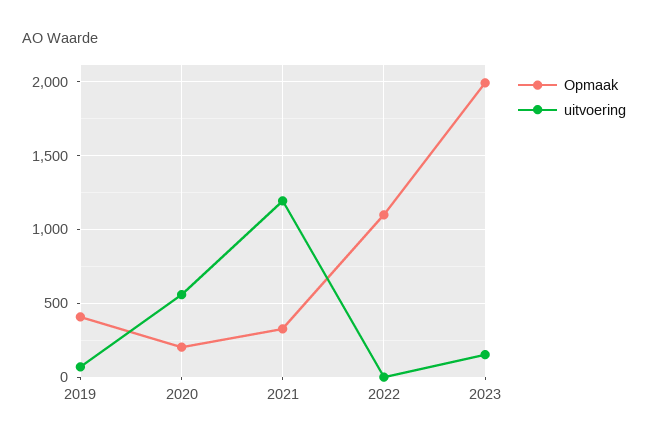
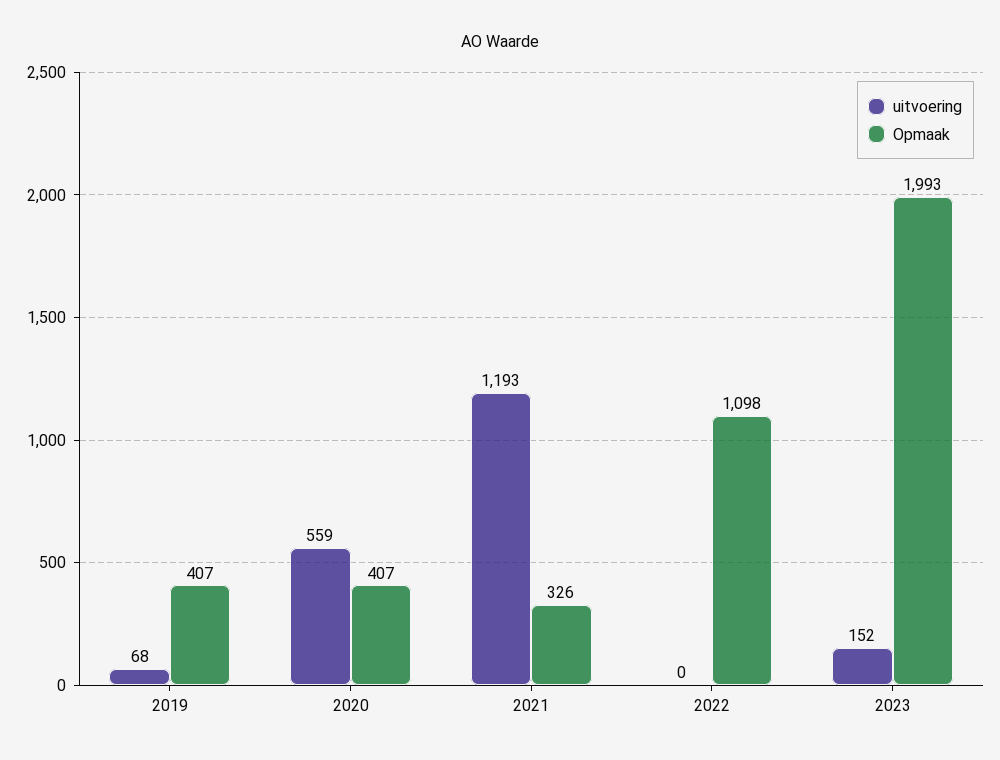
Opmaak, 2020: 200 -> 407

